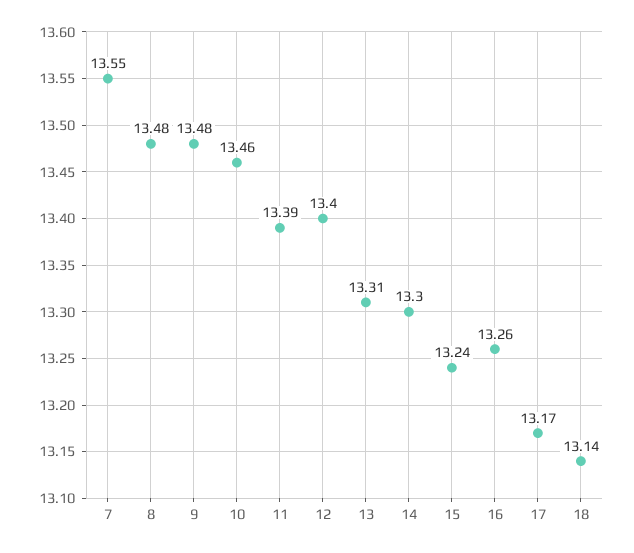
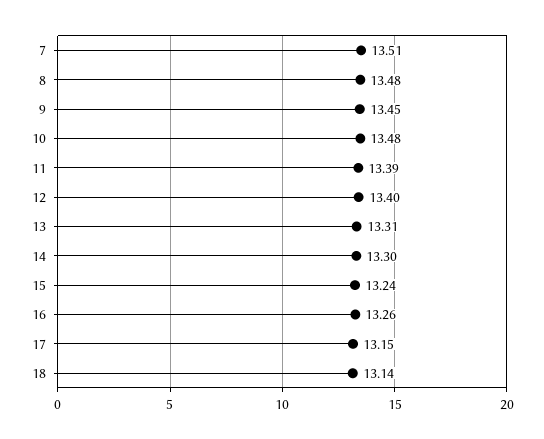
7: 13.55 -> 13.51
9: 13.48 -> 13.45
10: 13.46 -> 13.48
17: 13.17 -> 13.15

